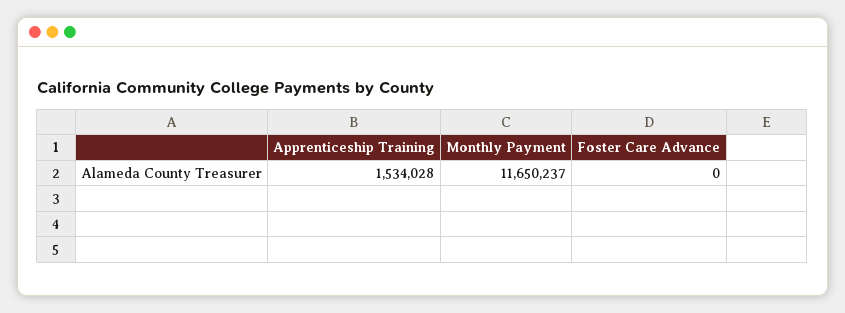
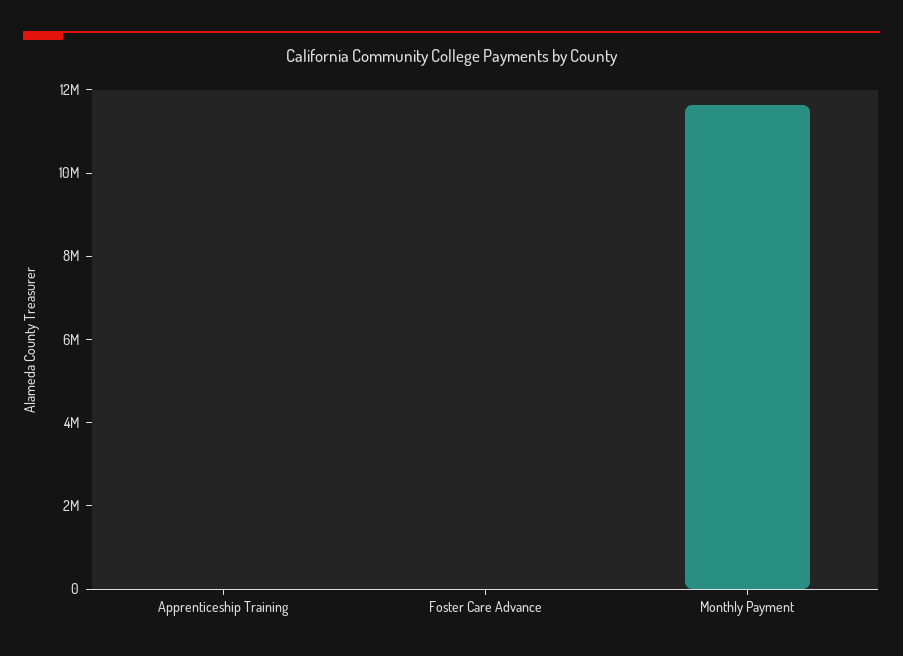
Apprenticeship Training: 1534028 -> 0

